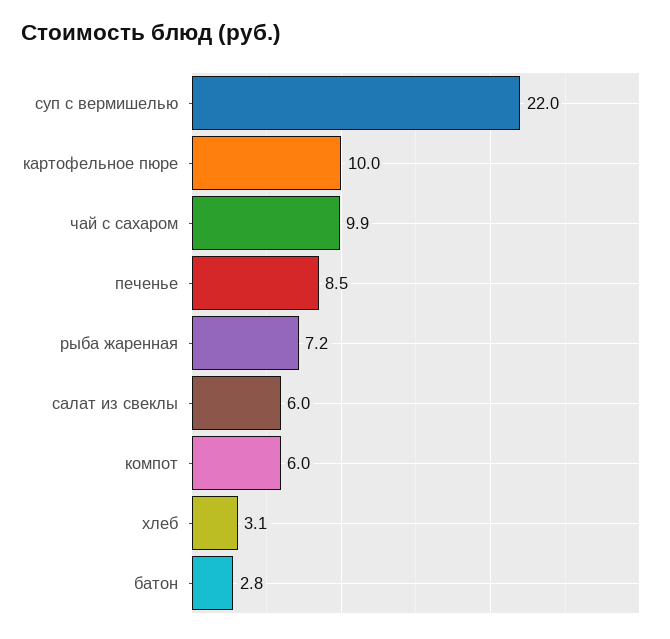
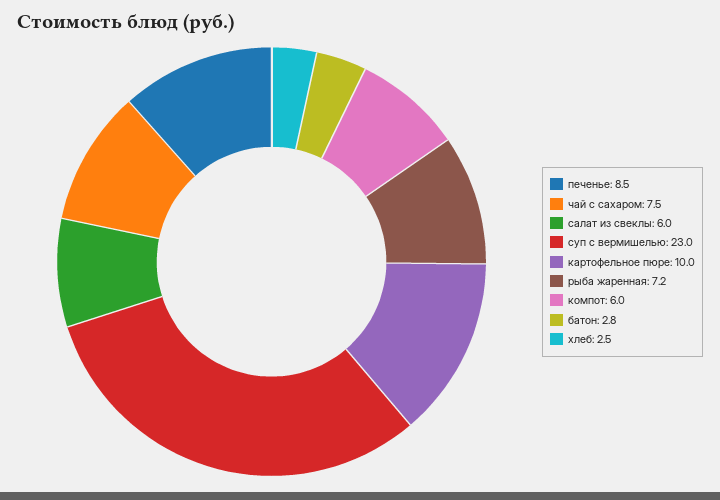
суп с вермишелью: 22 -> 23
чай с сахаром: 9.9 -> 7.5
хлеб: 3.1 -> 2.5

